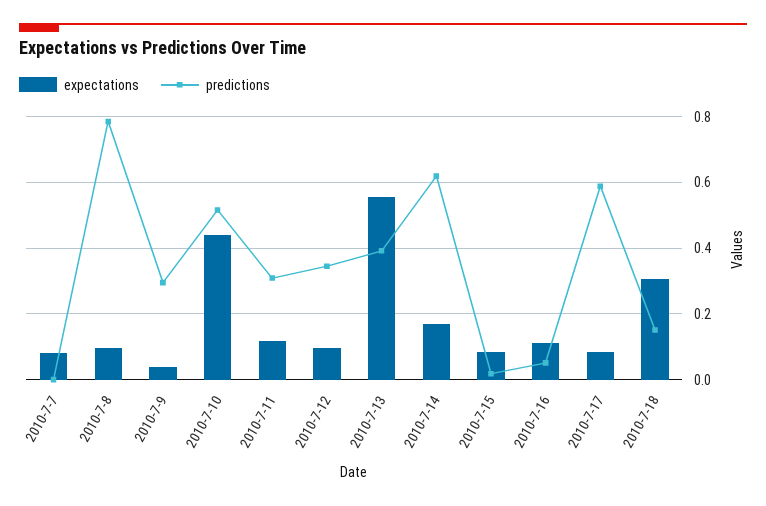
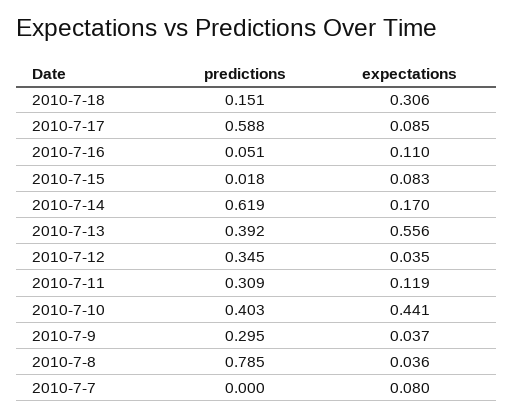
expectations, 2010-7-8: 0.1 -> 0.036
predictions, 2010-7-10: 0.52 -> 0.403
expectations, 2010-7-12: 0.1 -> 0.035

